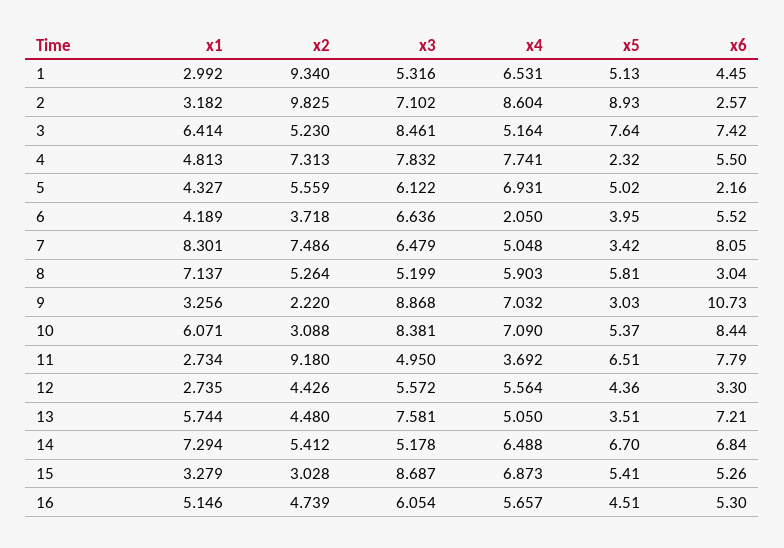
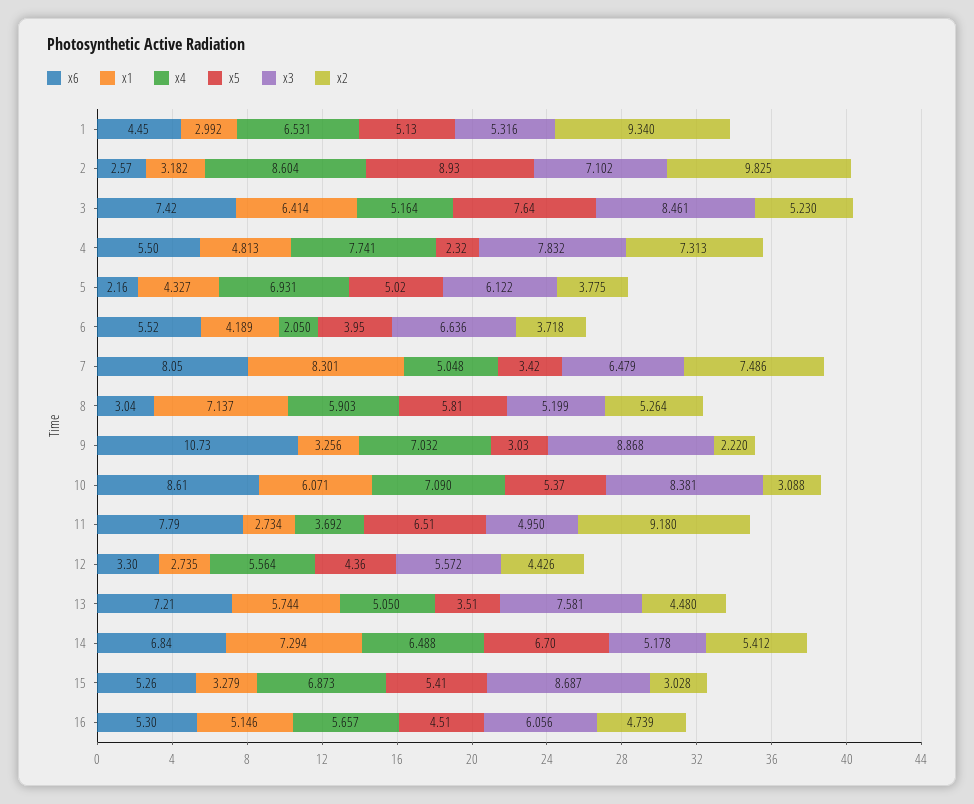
x2, 5: 5.559 -> 3.775
x6, 10: 8.44 -> 8.61
x3, 16: 6.054 -> 6.056

